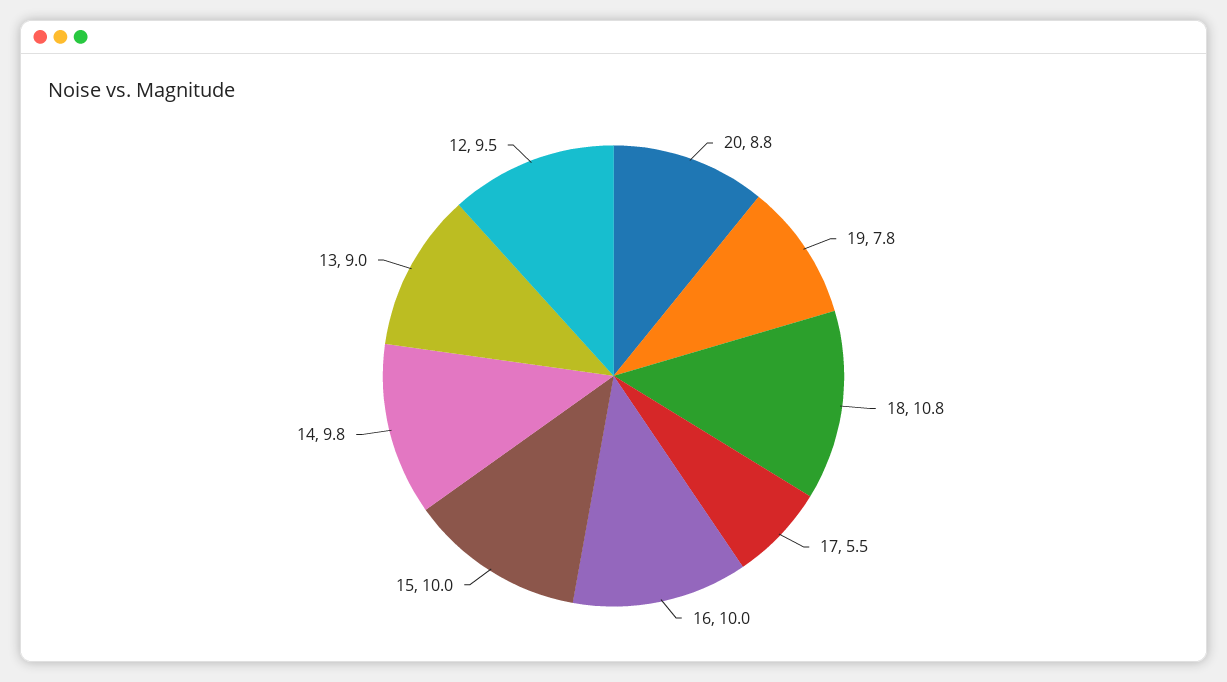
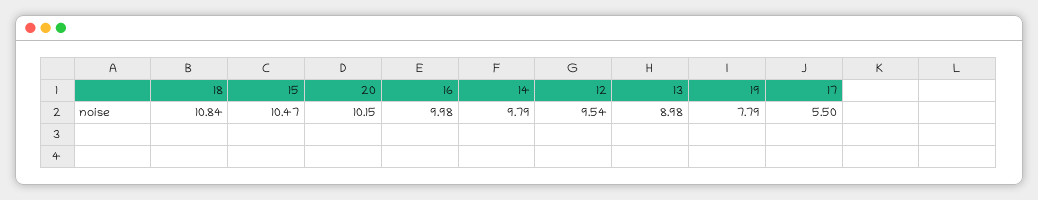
20: 8.8 -> 10.15
15: 10 -> 10.47

